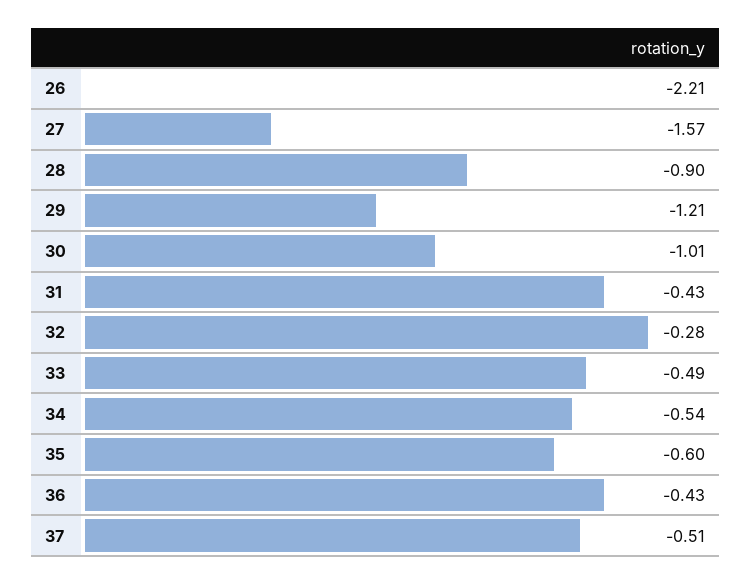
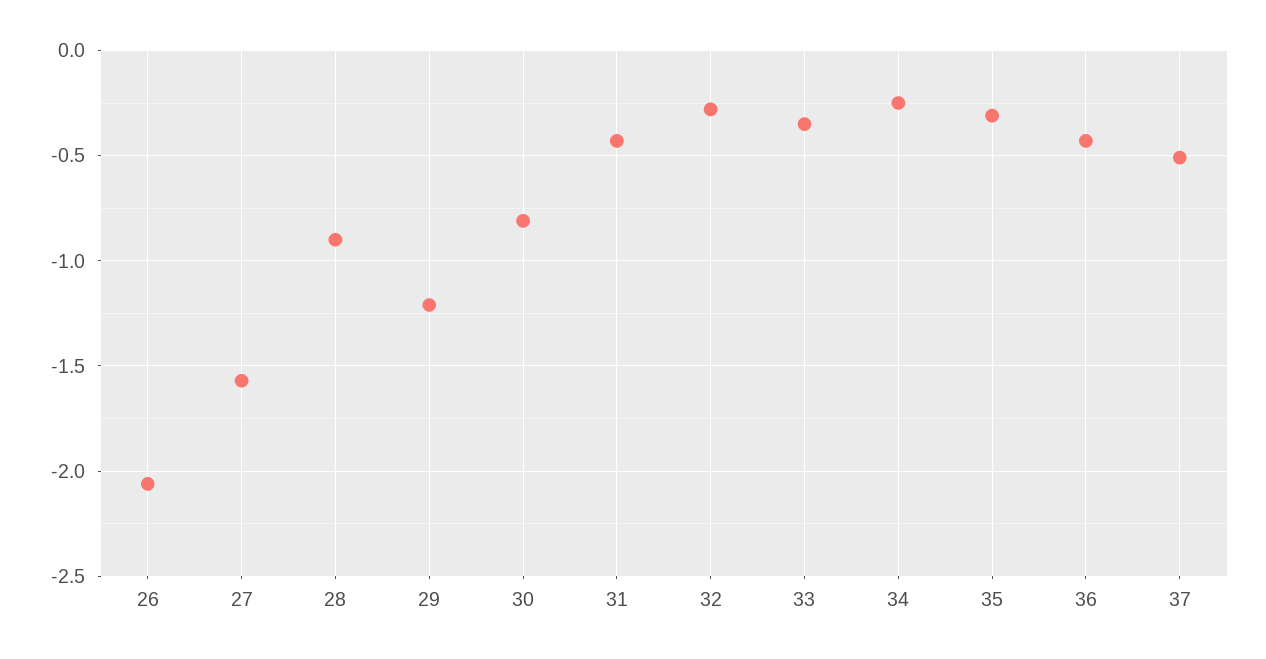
26: -2.21 -> -2.05
30: -1.01 -> -0.8
33: -0.49 -> -0.35
34: -0.54 -> -0.25
35: -0.6 -> -0.3

